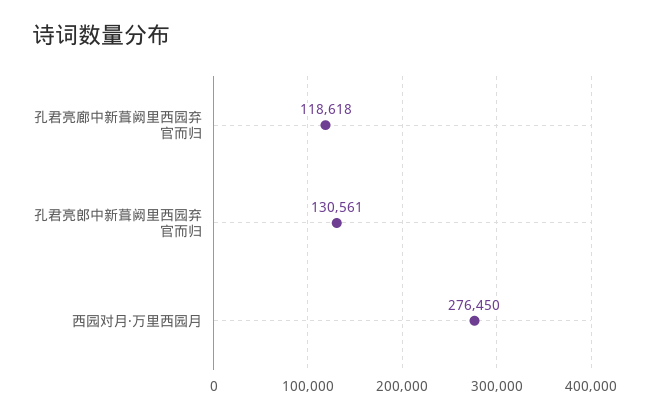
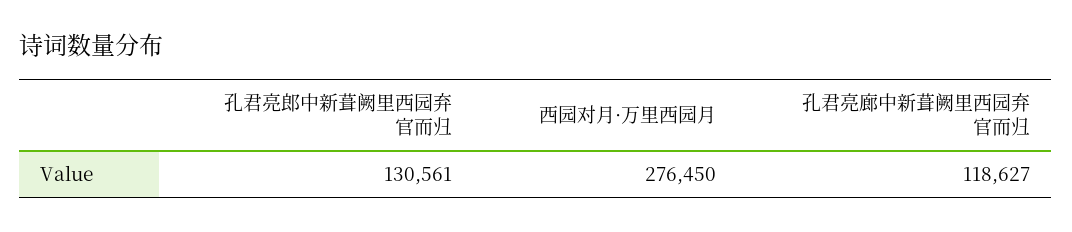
孔君亮廊中新葺阙里西园弃官而归: 118618 -> 118627

